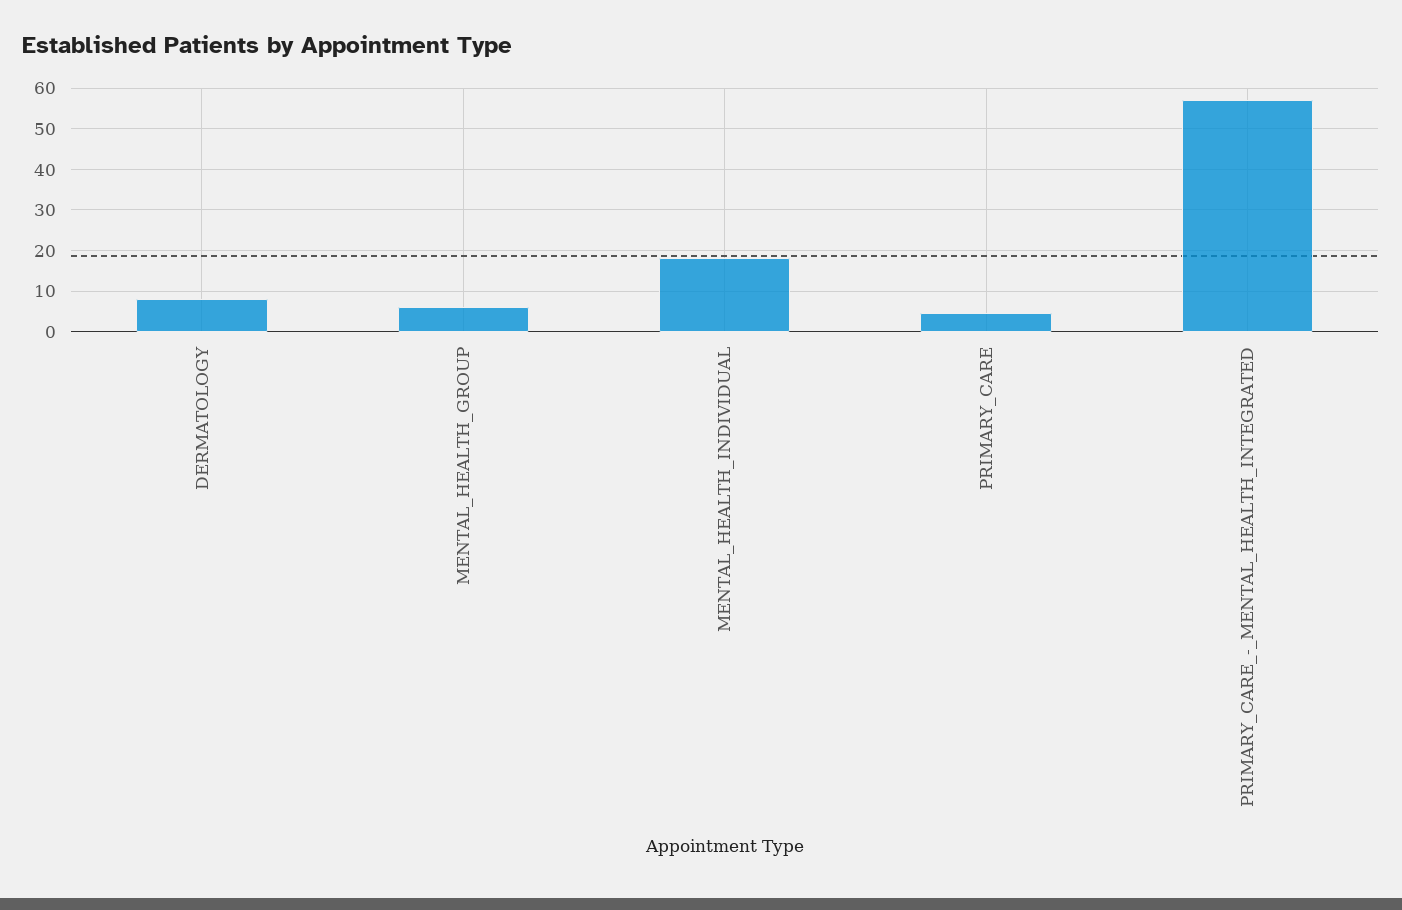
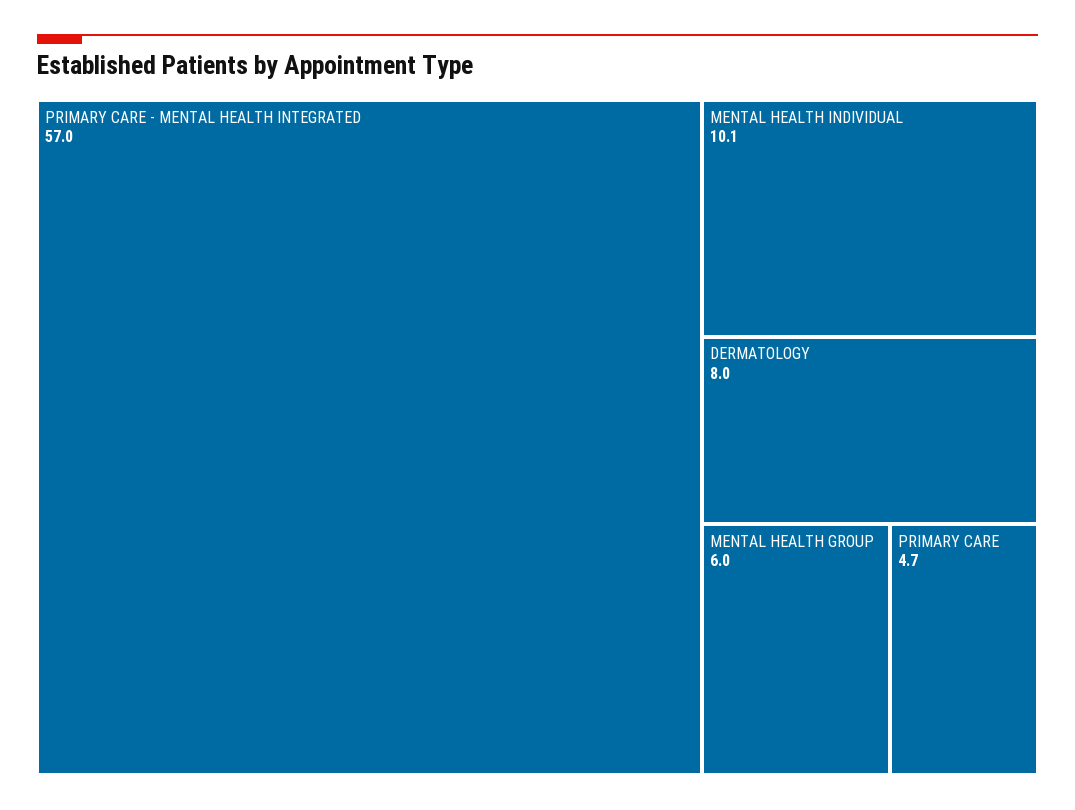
MENTAL_HEALTH_INDIVIDUAL: 18 -> 10.1

